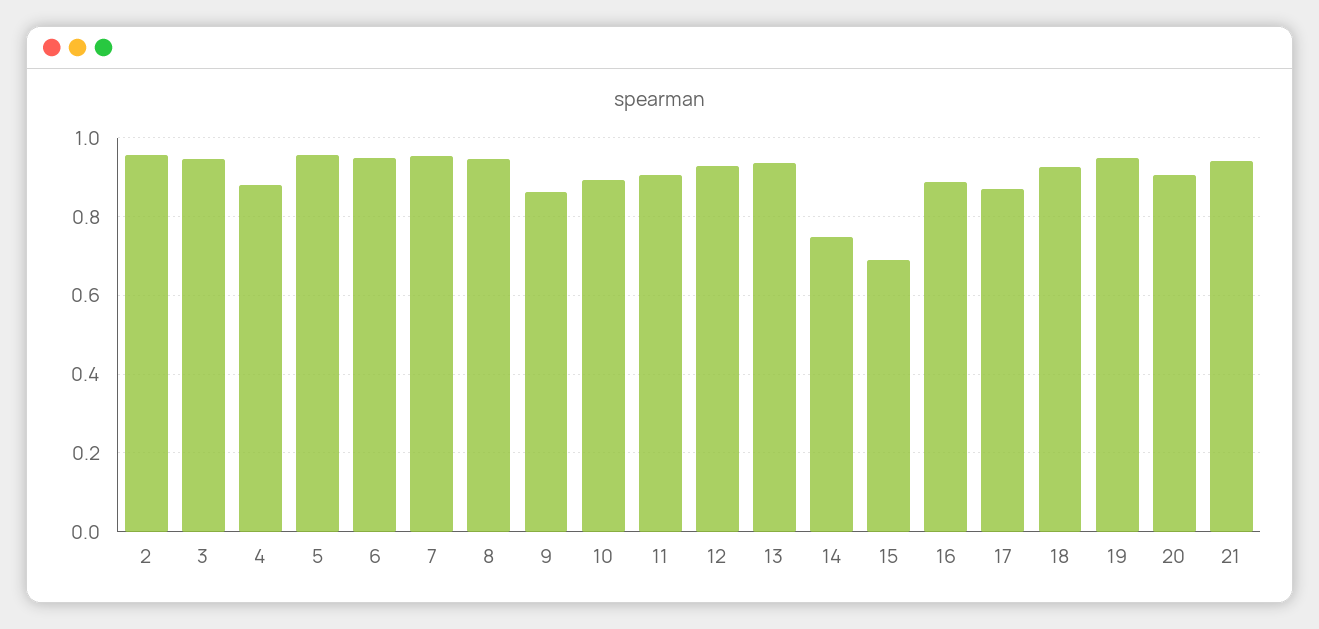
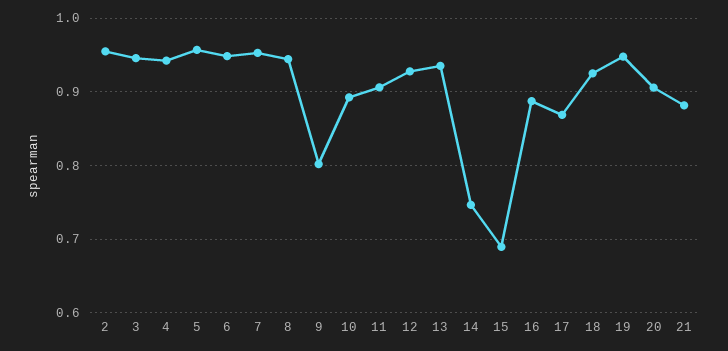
4: 0.88 -> 0.94
9: 0.86 -> 0.8
21: 0.94 -> 0.88

